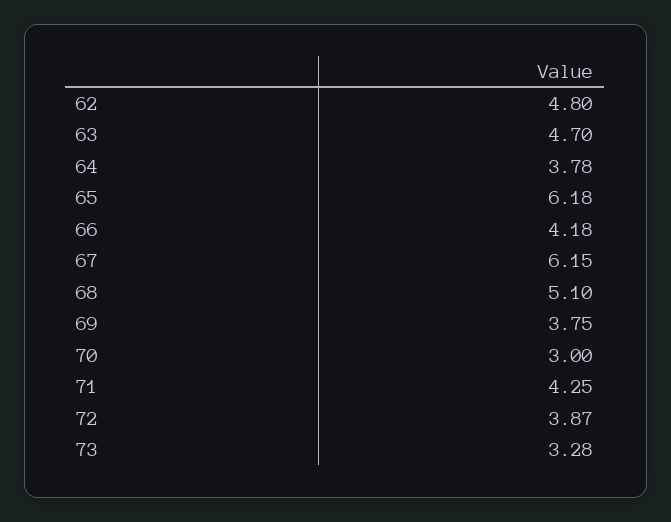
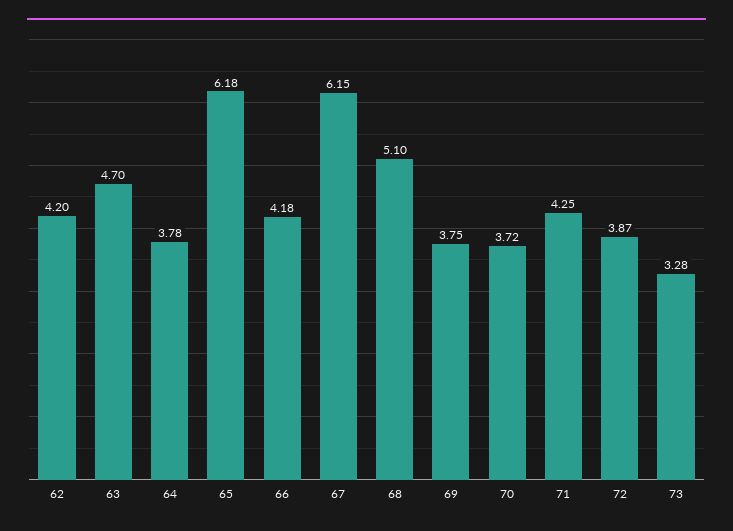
62: 4.8 -> 4.2
70: 3 -> 3.72

